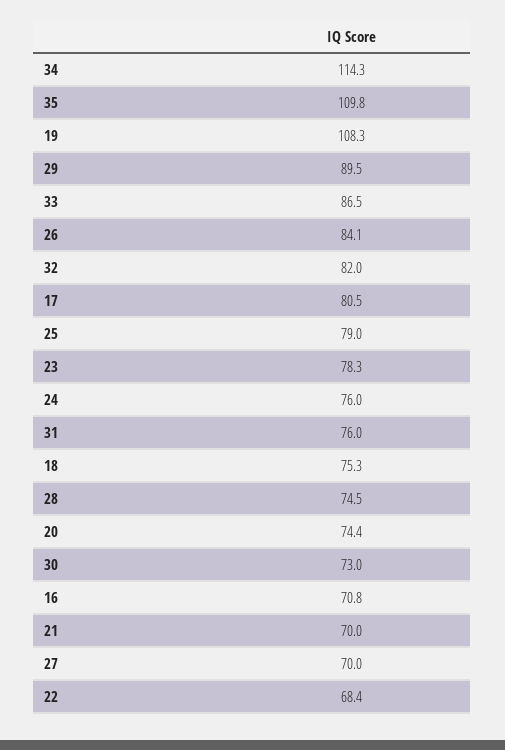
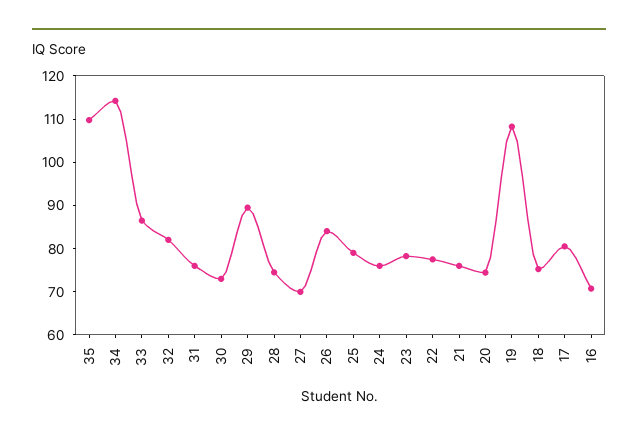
21: 70 -> 76
22: 68.4 -> 78

